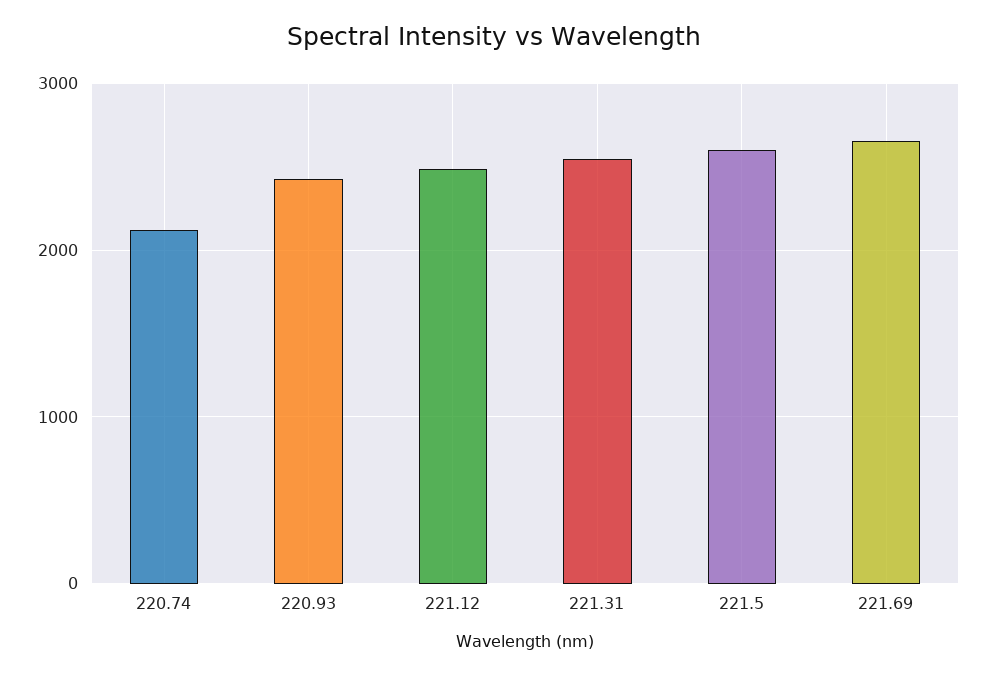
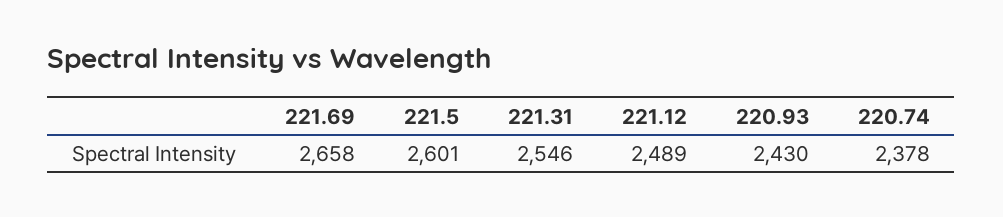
220.74: 2100 -> 2378

